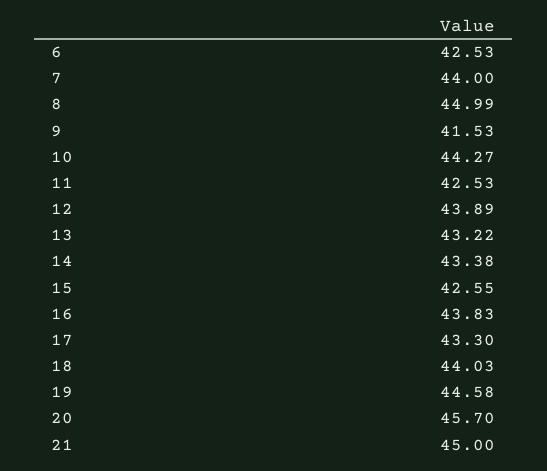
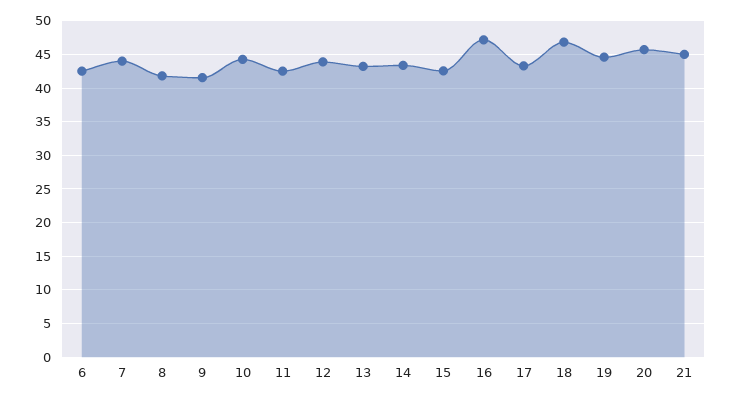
8: 44.99 -> 42
16: 43.83 -> 47
18: 44.03 -> 47

